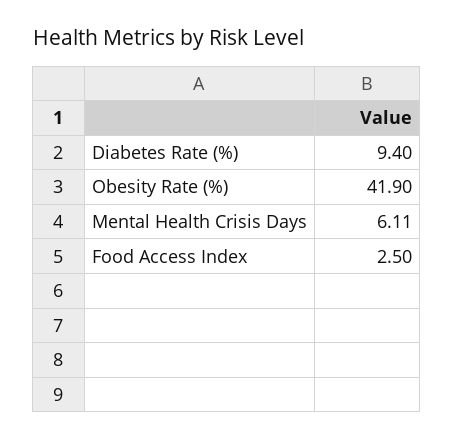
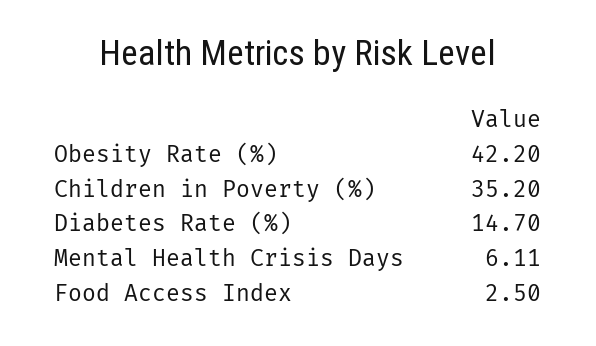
Diabetes Rate (%): 9.4 -> 14.7
Obesity Rate (%): 41.9 -> 42.2
Children in Poverty (%): none -> 35.2

